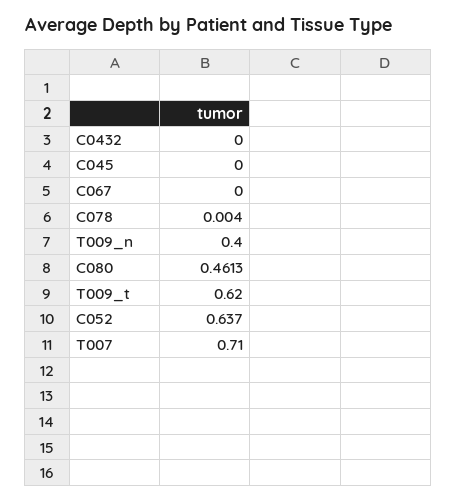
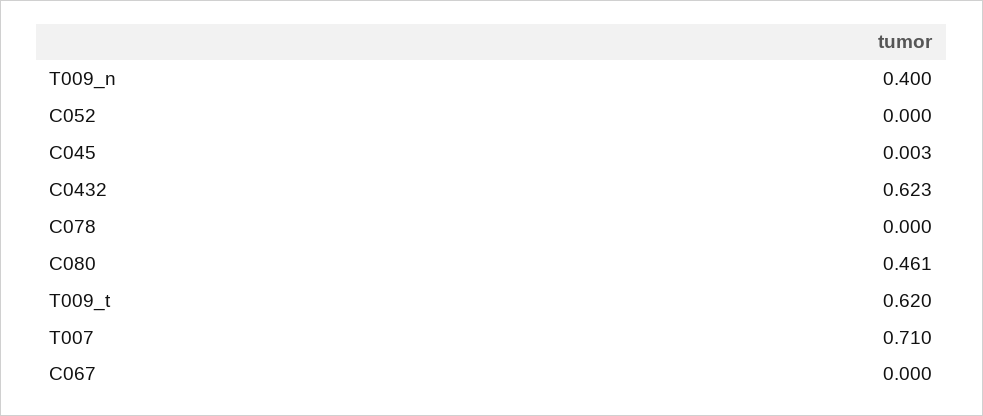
C0432: 0 -> 0.623
C045: 0 -> 0.003
C078: 0.004 -> 0
C052: 0.637 -> 0

